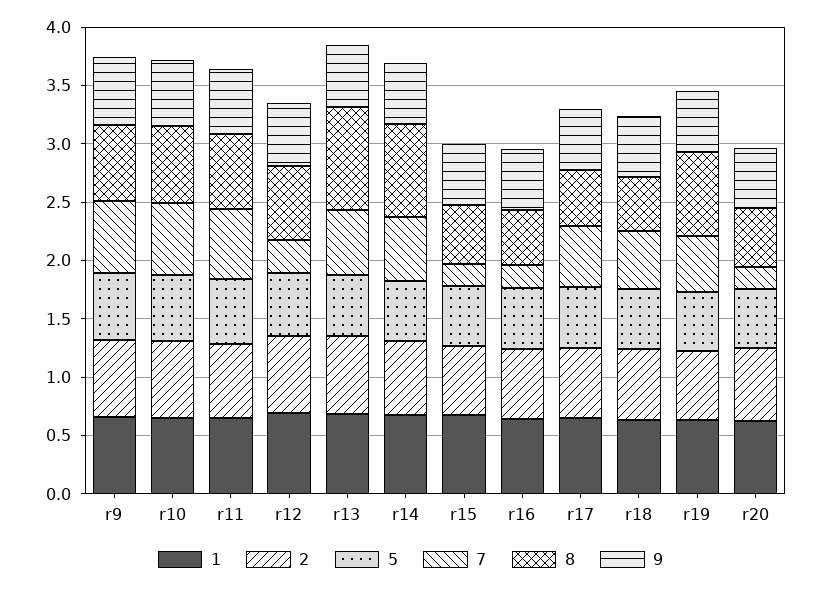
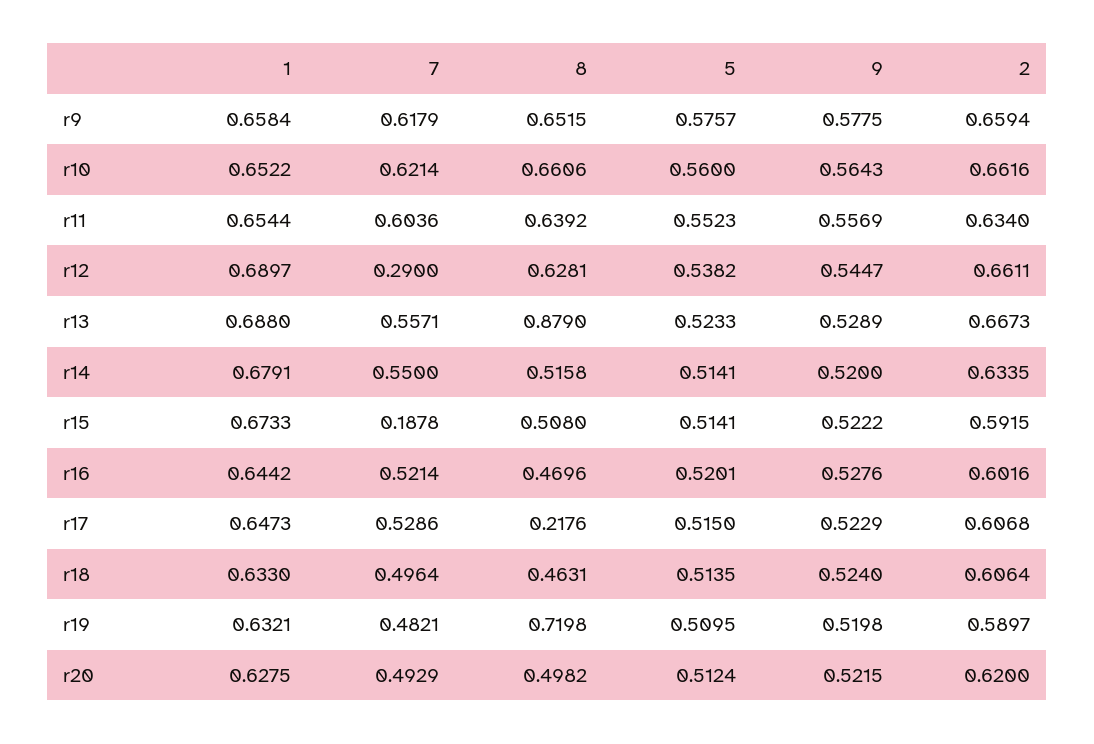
8, r14: 0.8 -> 0.5158
7, r16: 0.2 -> 0.5214
8, r17: 0.5 -> 0.2176
7, r20: 0.2 -> 0.4929

